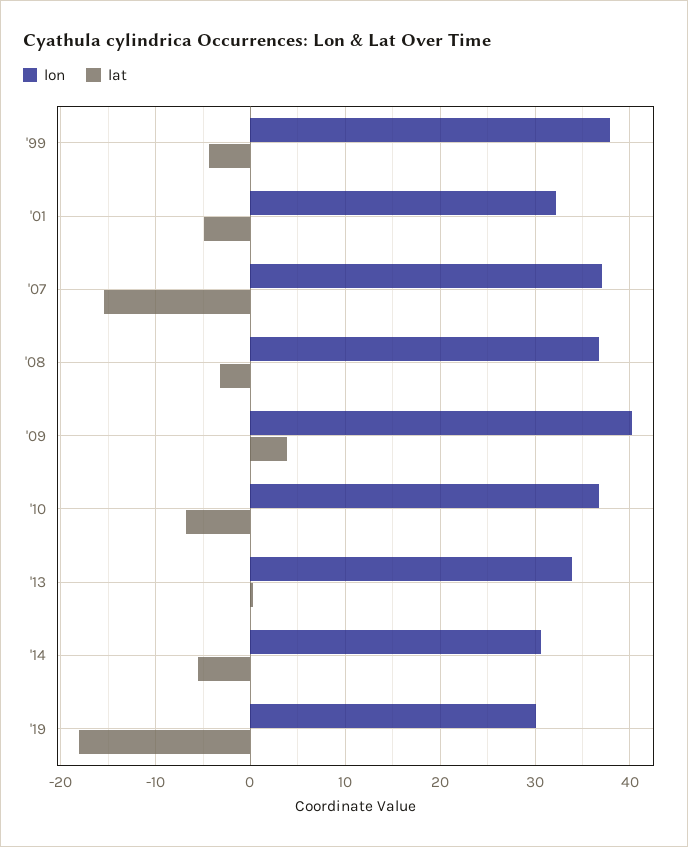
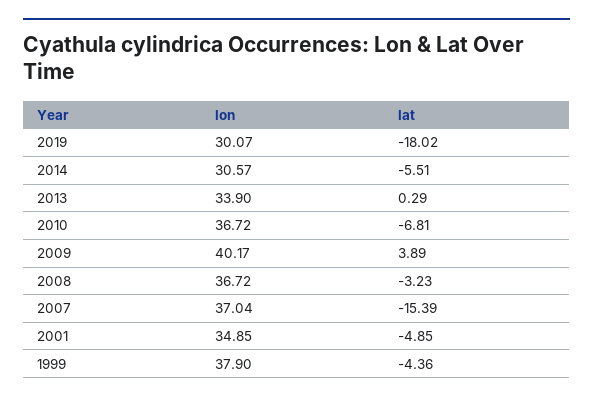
lon, '01: 32 -> 34.85

